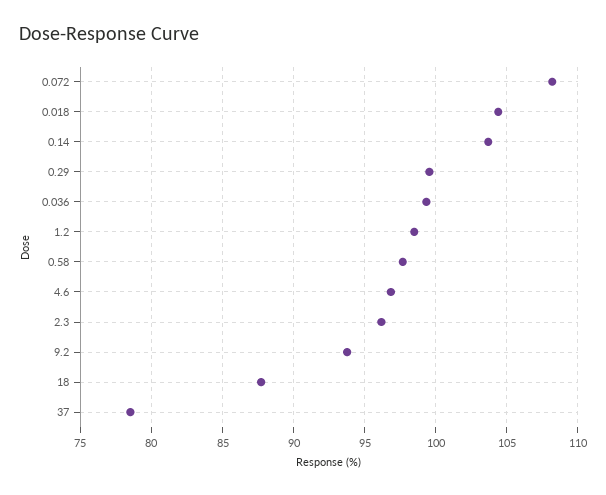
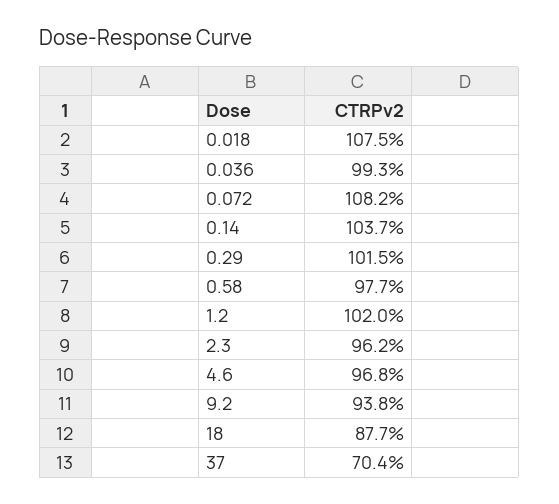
0.018: 104.5 -> 107.5
0.29: 99.5 -> 101.5
1.2: 98.5 -> 102
37: 78.5 -> 70.4

